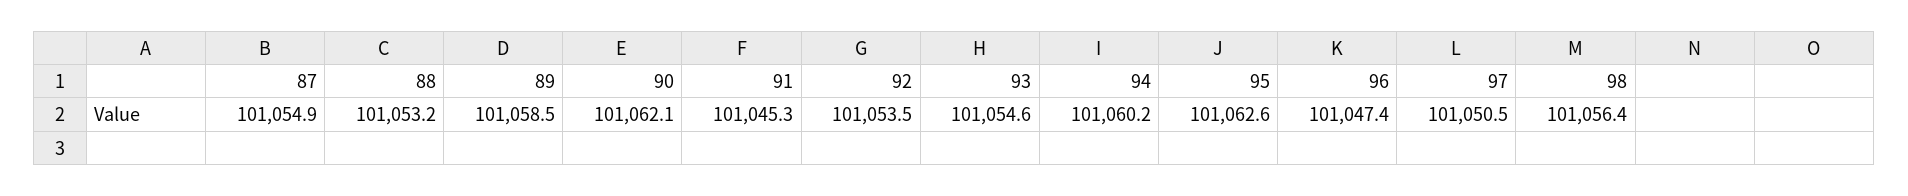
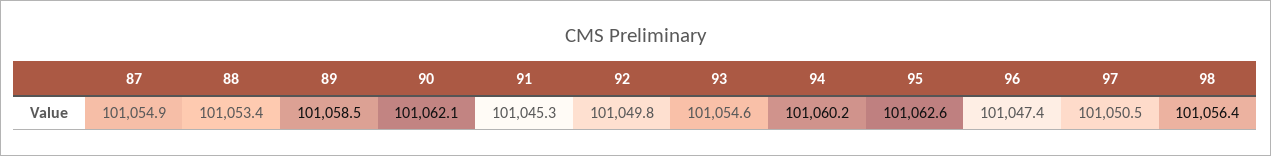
88: 101053.2 -> 101053.4
92: 101053.5 -> 101049.8

